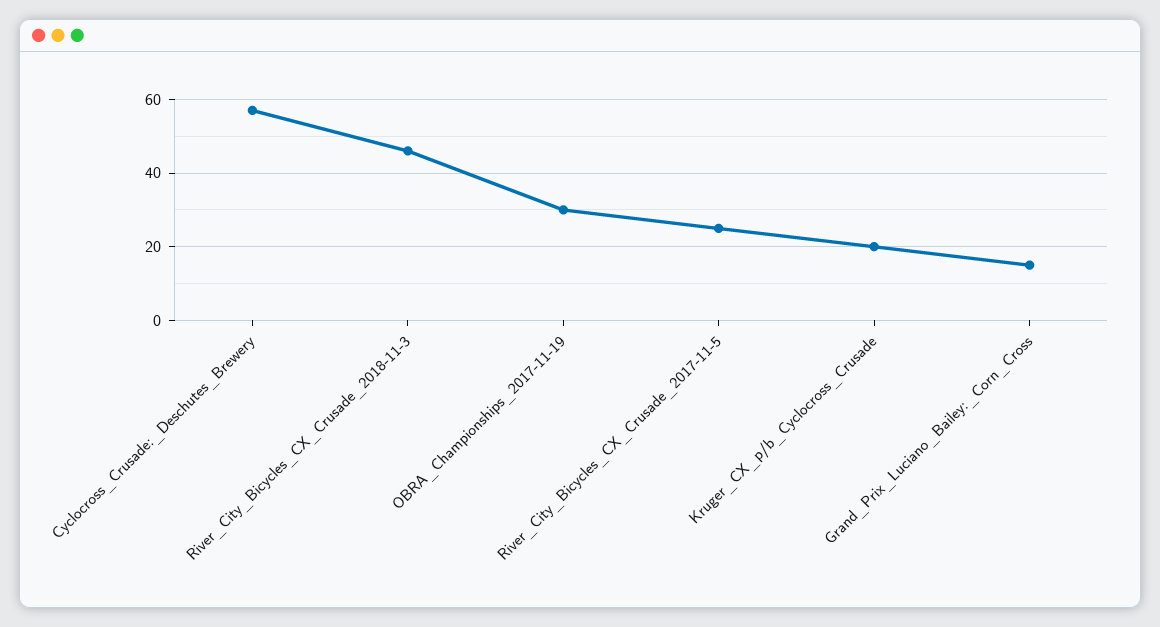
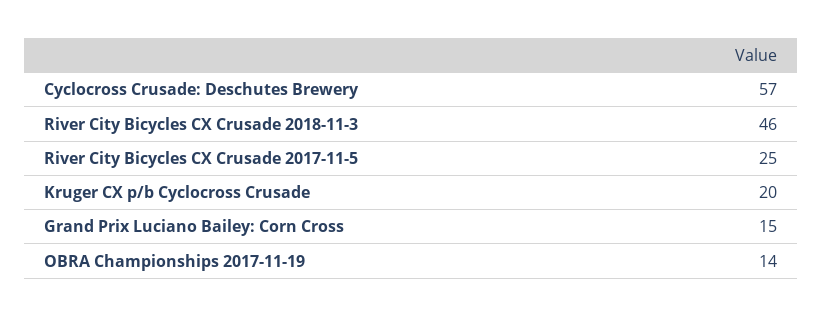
OBRA_Championships_2017-11-19: 30 -> 14

